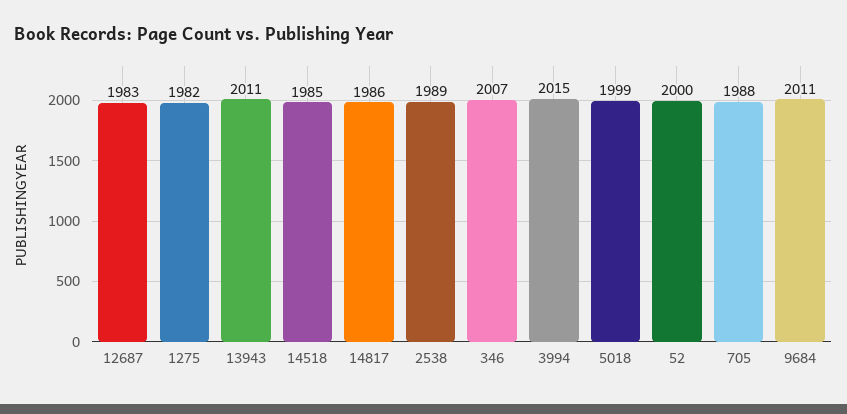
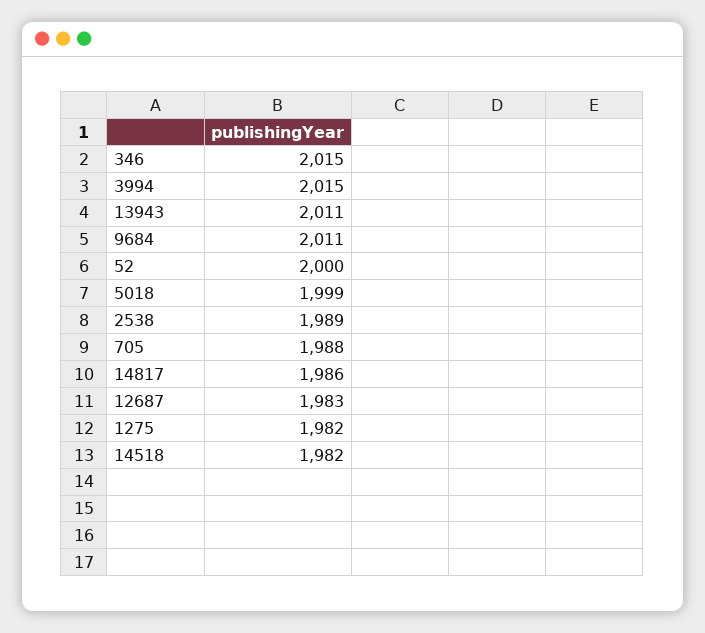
14518: 1985 -> 1982
346: 2007 -> 2015

